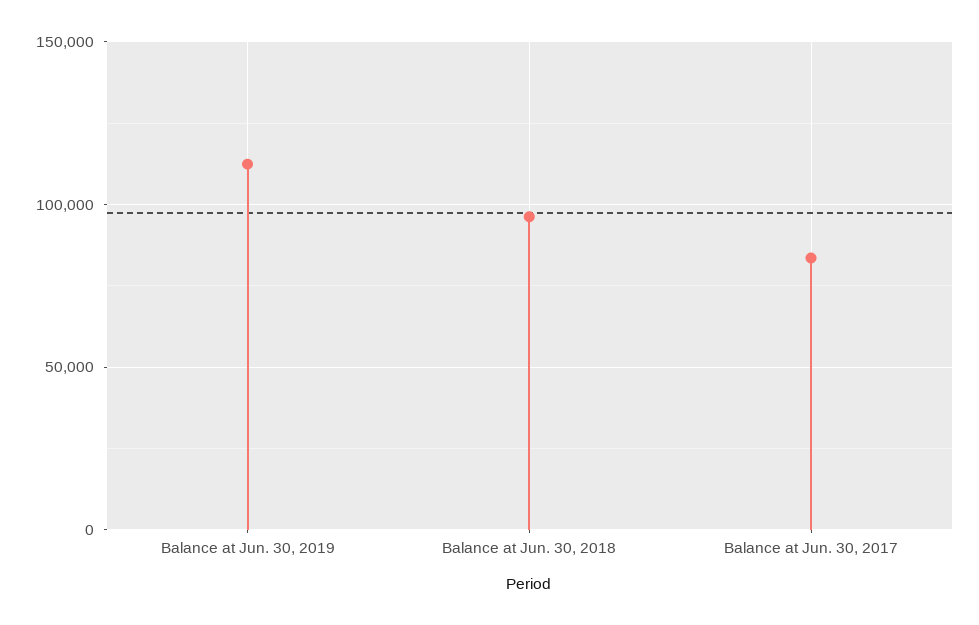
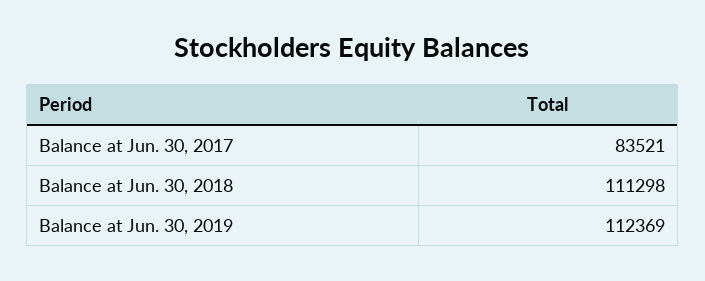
Balance at Jun. 30, 2018: 95000 -> 111298

